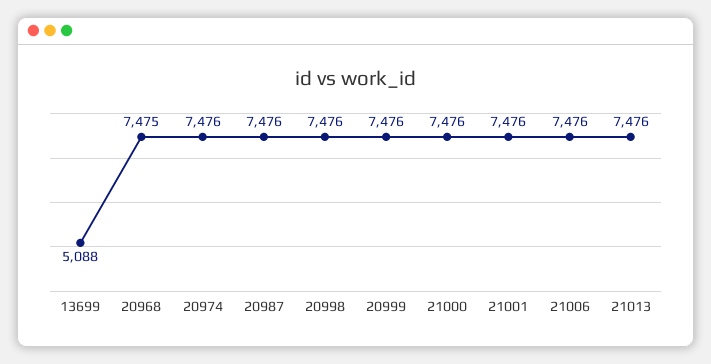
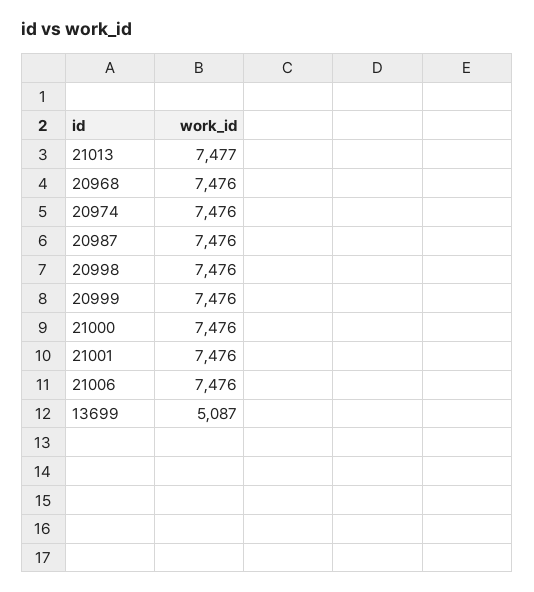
13699: 5088 -> 5087
20968: 7475 -> 7476
21013: 7476 -> 7477

